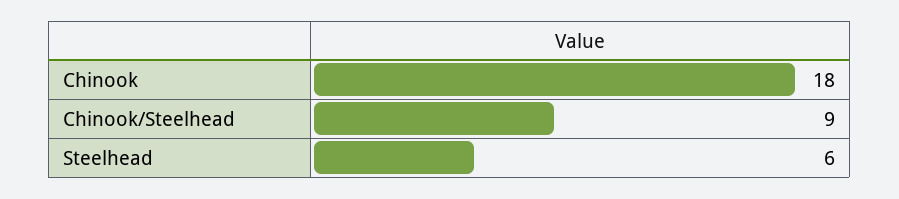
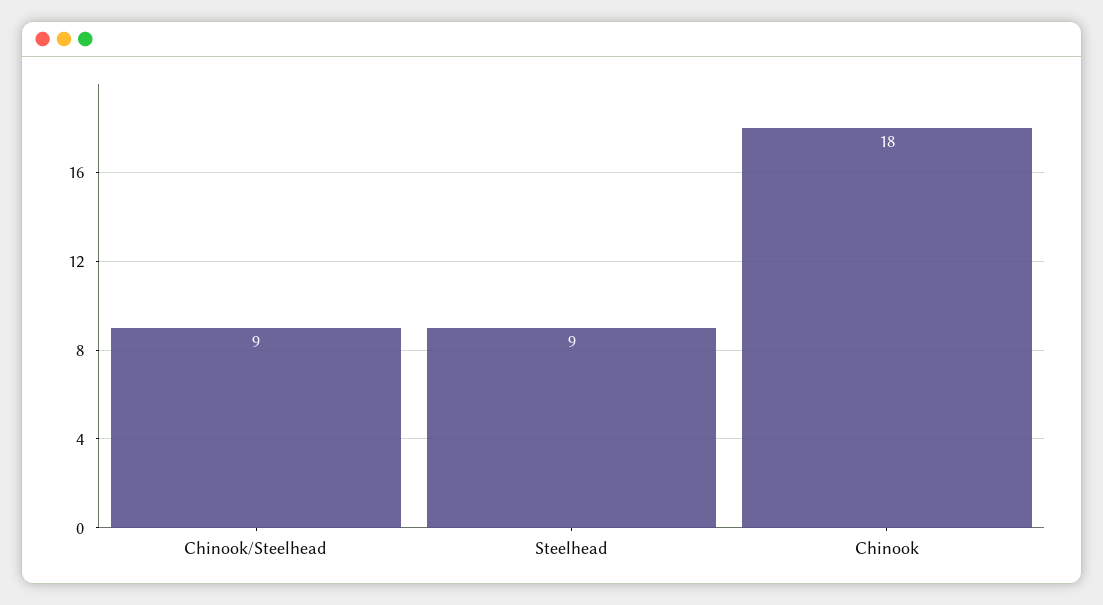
Steelhead: 6 -> 9

